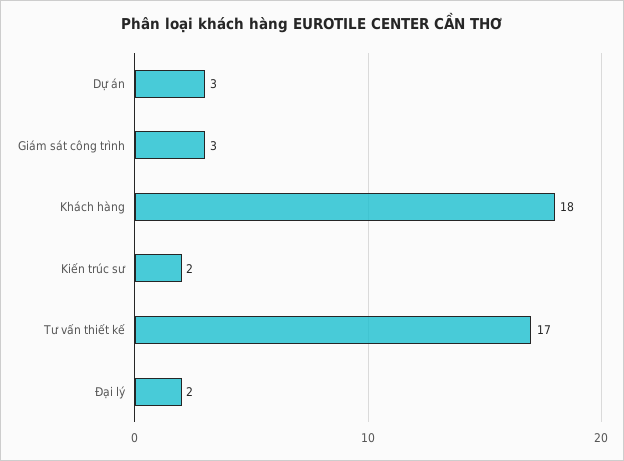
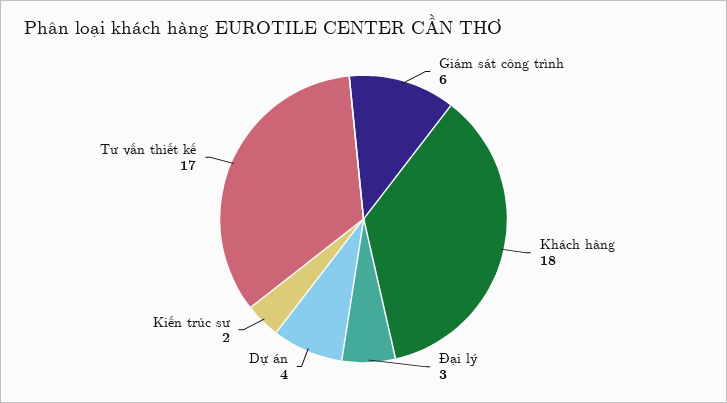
Dự án: 3 -> 4
Giám sát công trình: 3 -> 6
Đại lý: 2 -> 3

